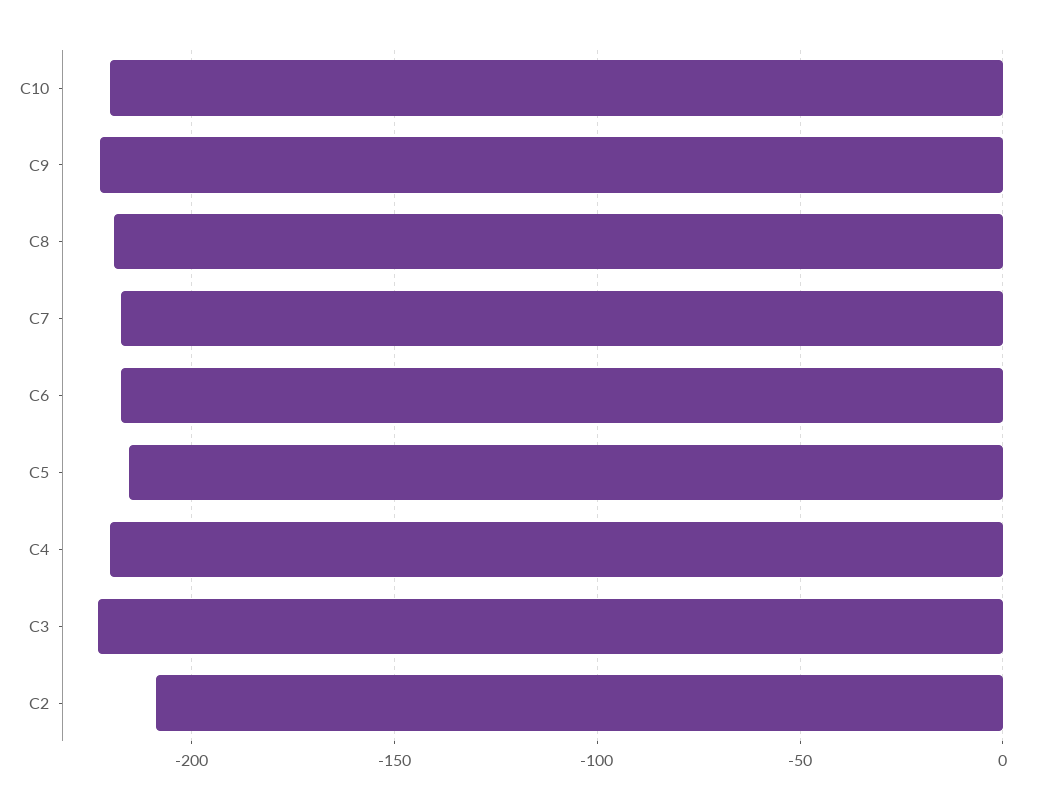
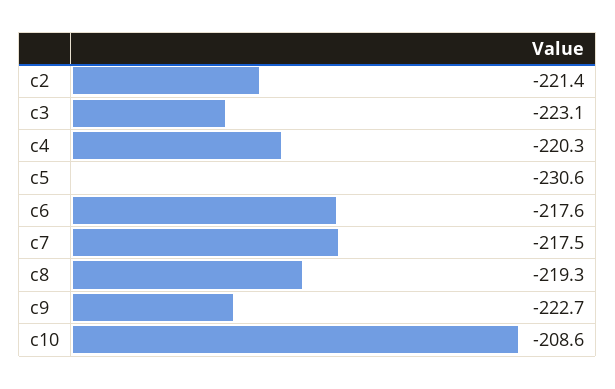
C10: -220 -> -208.6
C5: -215 -> -230.6
C2: -210 -> -221.4

